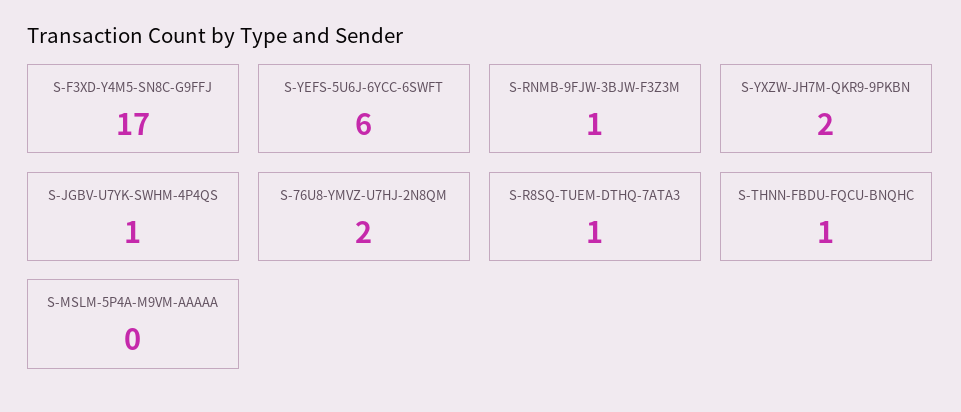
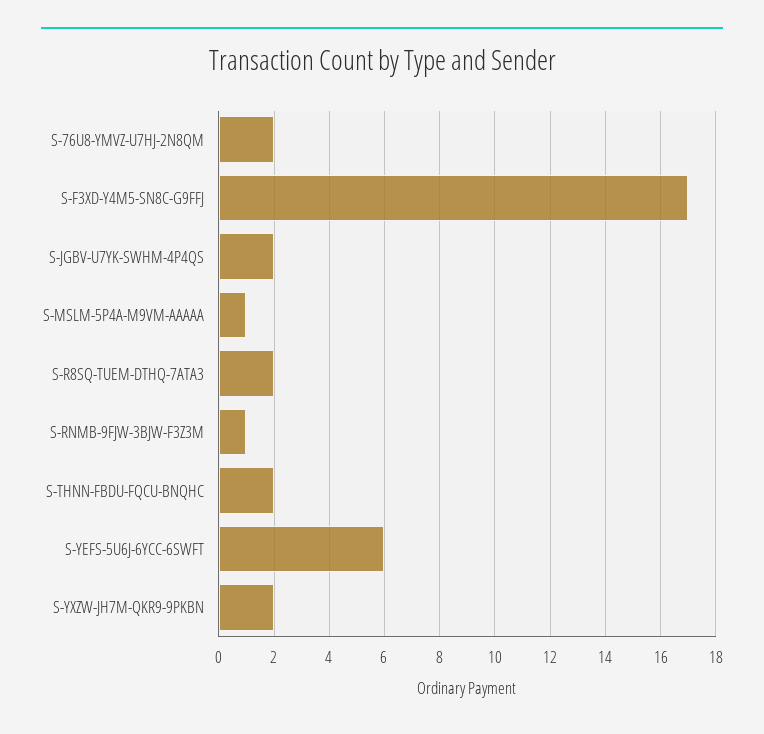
S-JGBV-U7YK-SWHM-4P4QS: 1 -> 2
S-R8SQ-TUEM-DTHQ-7ATA3: 1 -> 2
S-THNN-FBDU-FQCU-BNQHC: 1 -> 2
S-MSLM-5P4A-M9VM-AAAAA: 0 -> 1

